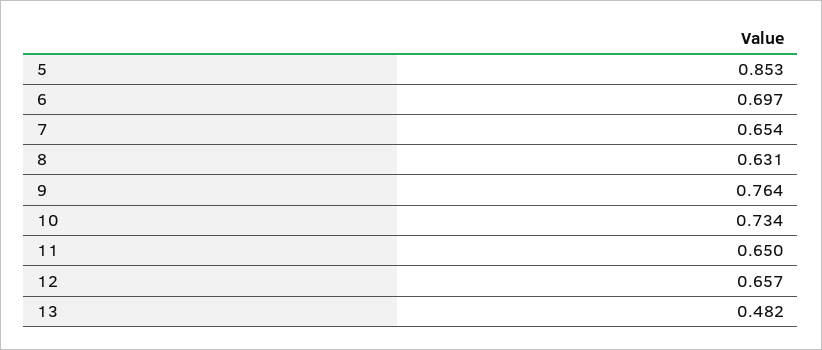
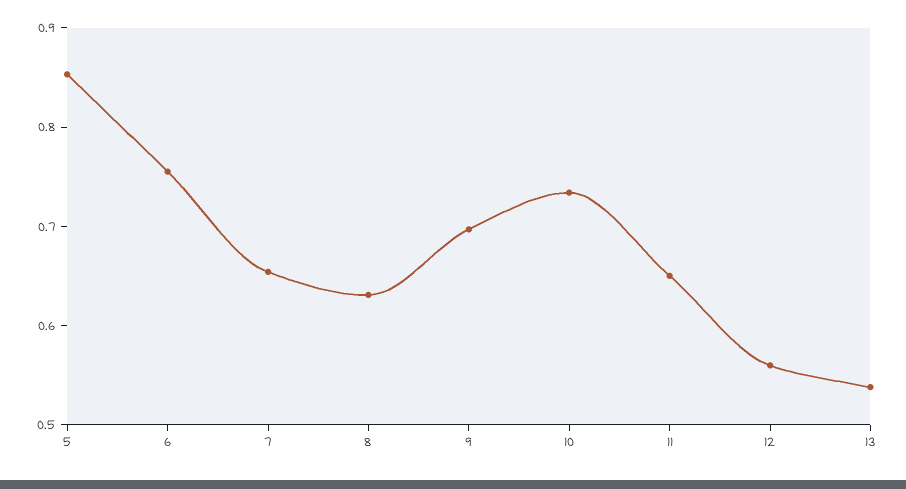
6: 0.697 -> 0.76
9: 0.764 -> 0.7
12: 0.657 -> 0.56
13: 0.482 -> 0.54

